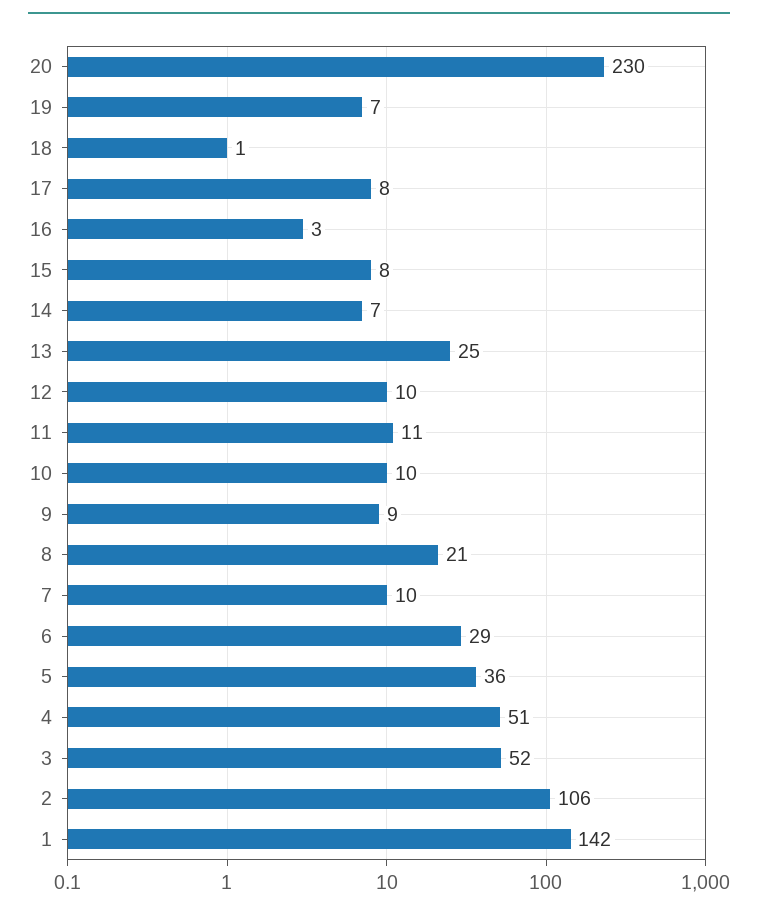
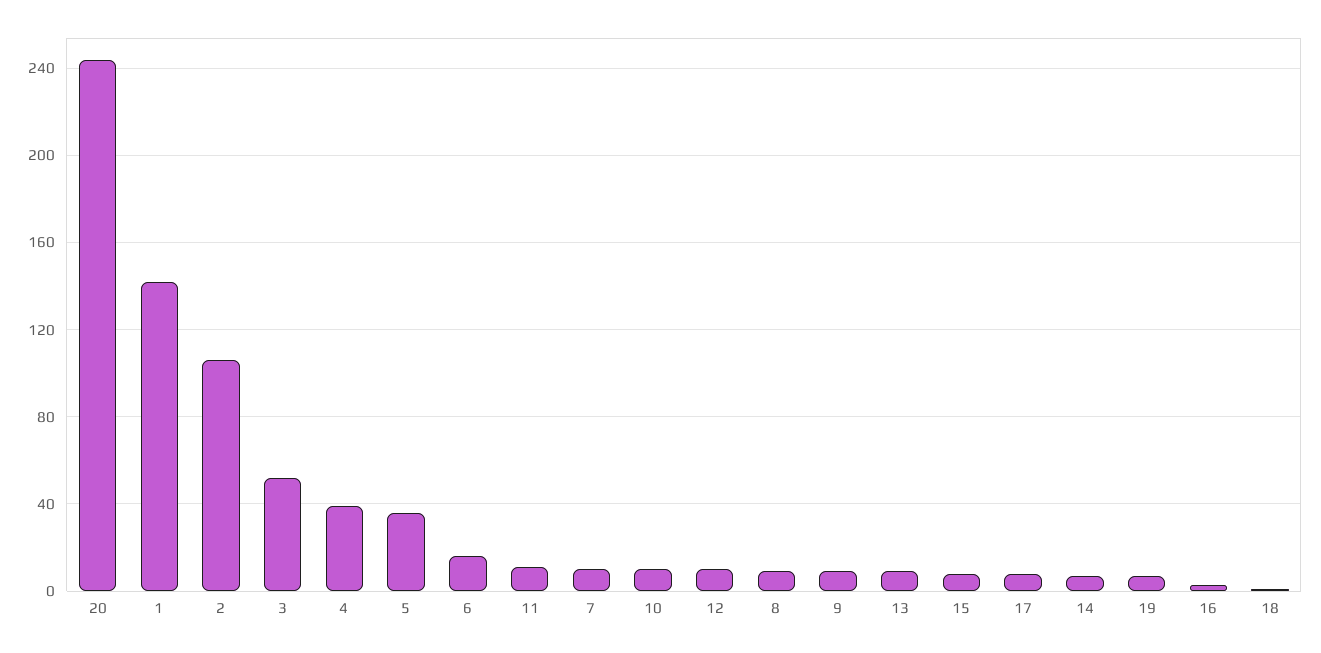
20: 230 -> 245
13: 25 -> 10
8: 21 -> 10
6: 29 -> 15
4: 51 -> 40

